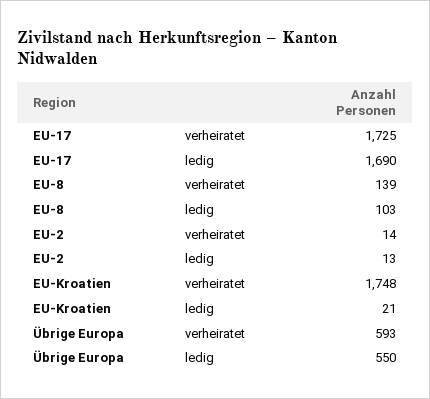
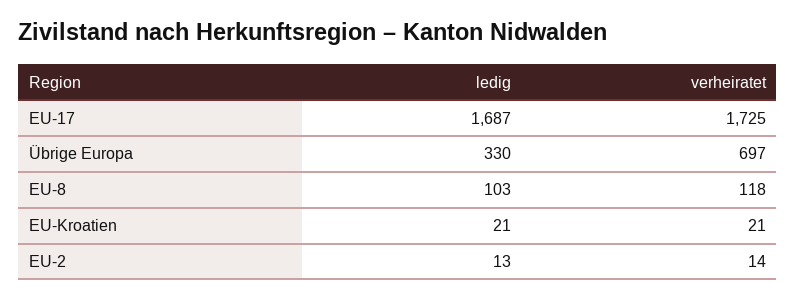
EU-17, ledig: 1690 -> 1687
EU-8, verheiratet: 139 -> 118
EU-Kroatien, verheiratet: 1748 -> 21
Übrige Europa, verheiratet: 593 -> 697
Übrige Europa, ledig: 550 -> 330

